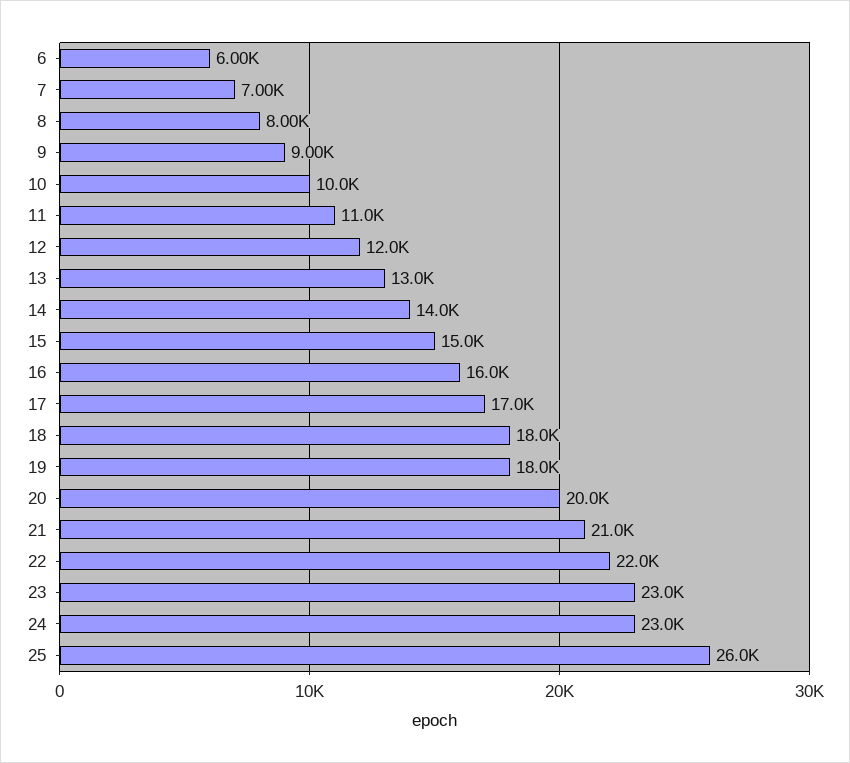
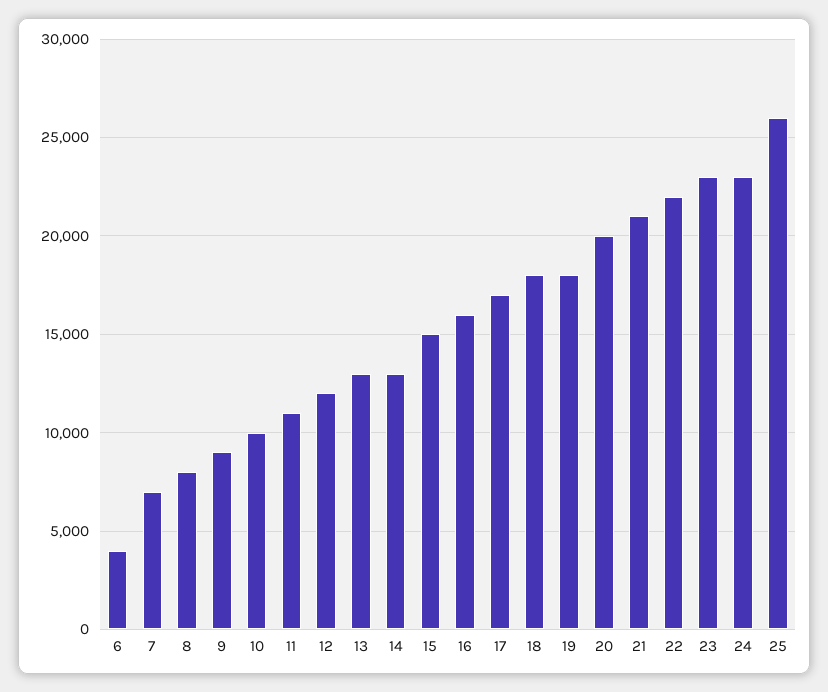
6: 6000 -> 4000
14: 14000 -> 13000

